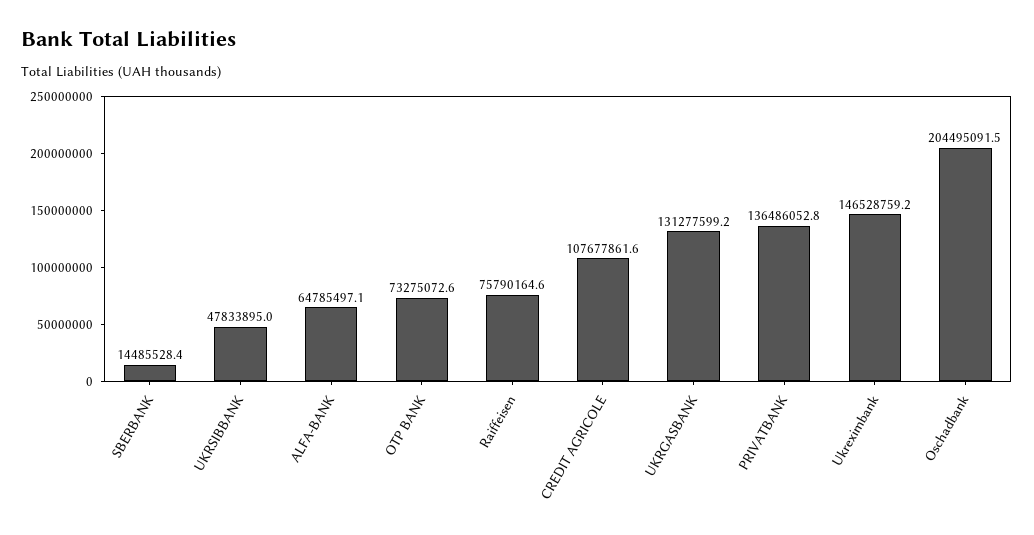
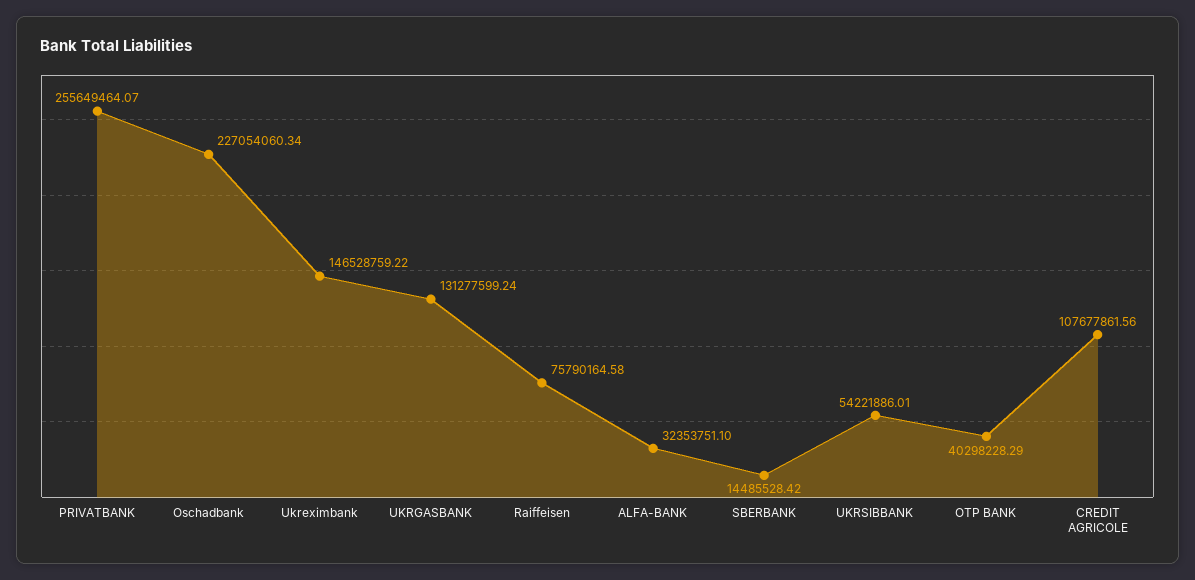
UKRSIBBANK: 47833895 -> 54221886.01
ALFA-BANK: 64785497.1 -> 32353751.1
OTP BANK: 73275072.6 -> 40298228.29
PRIVATBANK: 136486052.8 -> 255649464.07
Oschadbank: 204495091.5 -> 227054060.34

